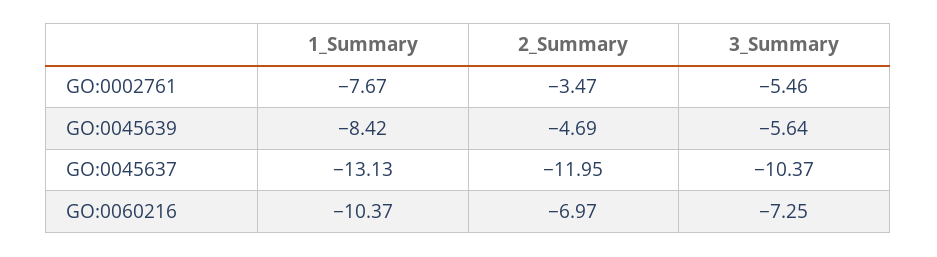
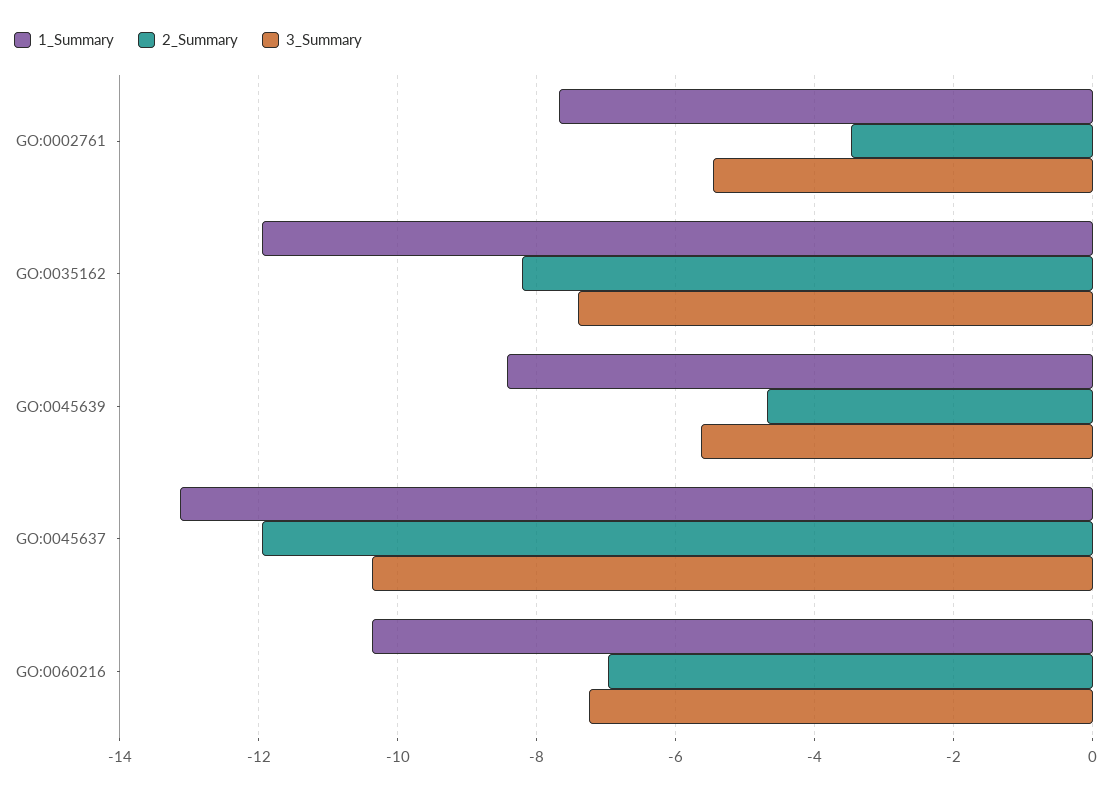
1_Summary, GO:0035162: none -> -12
2_Summary, GO:0035162: none -> -8.2
3_Summary, GO:0035162: none -> -7.4

